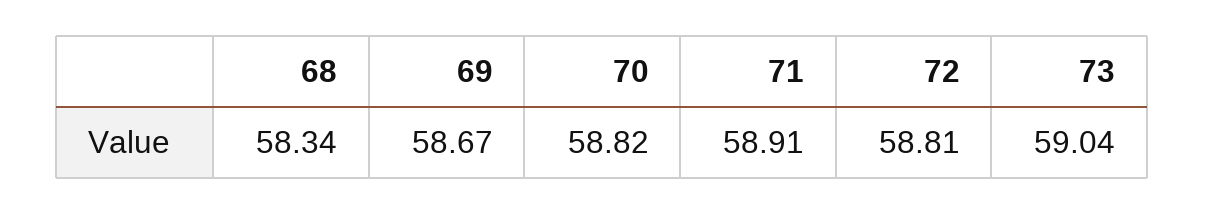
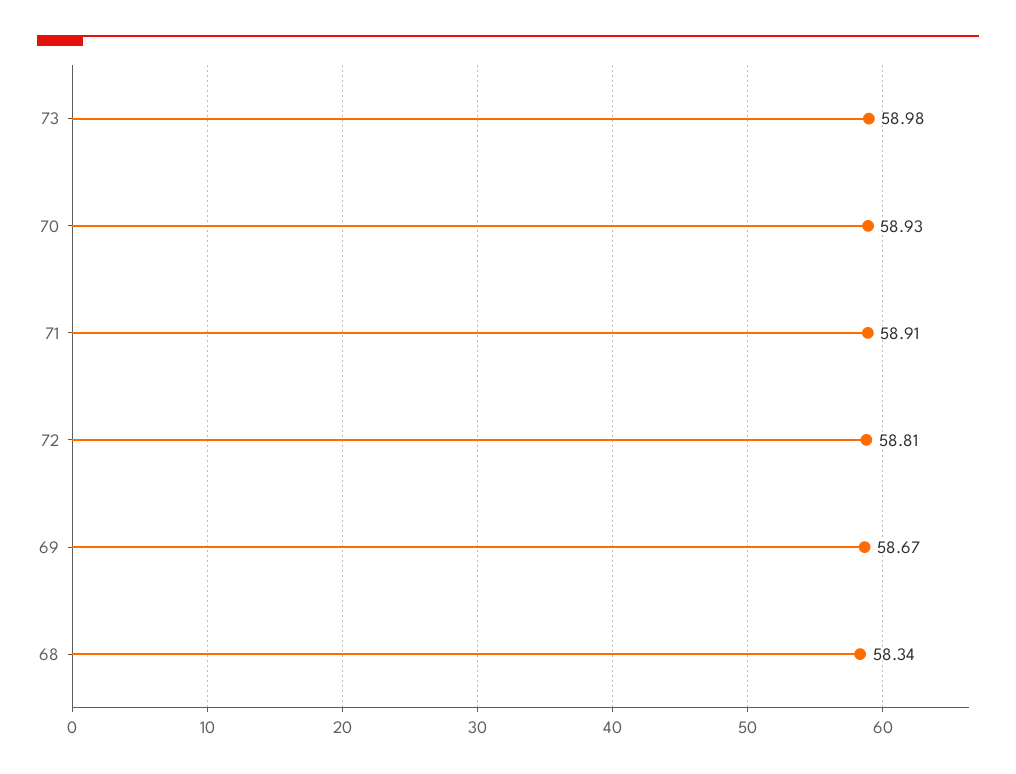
70: 58.82 -> 58.93
73: 59.04 -> 58.98

